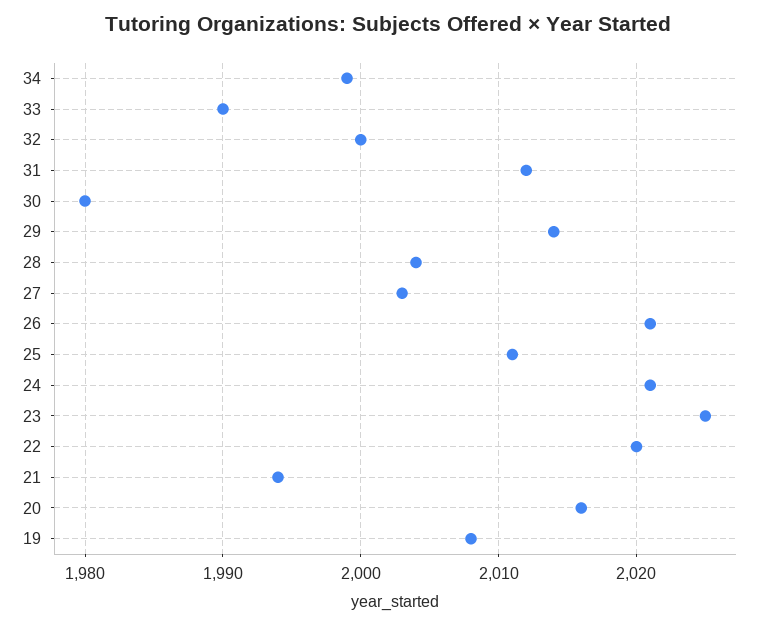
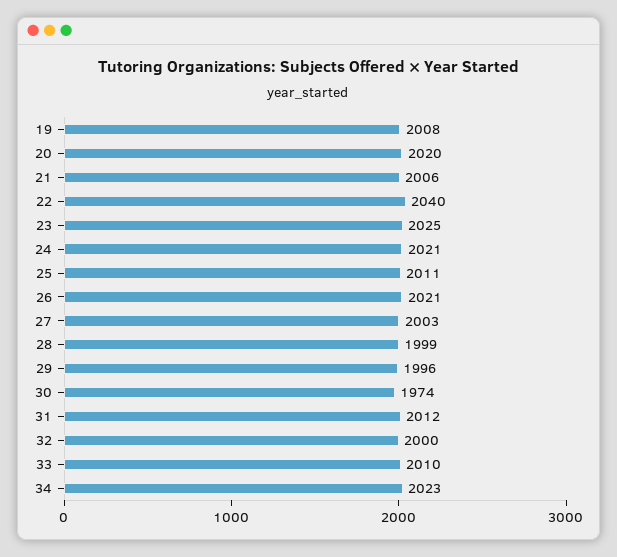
34: 1999 -> 2023
33: 1990 -> 2010
30: 1980 -> 1974
29: 2014 -> 1996
28: 2004 -> 1999
22: 2020 -> 2040
21: 1994 -> 2006
20: 2016 -> 2020

